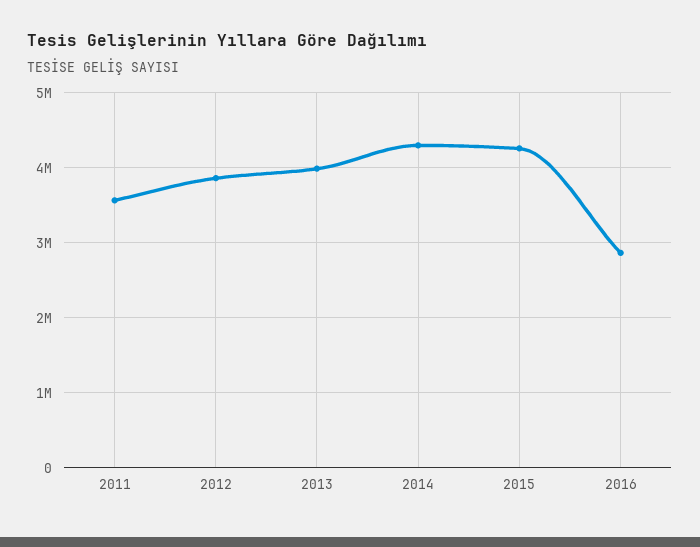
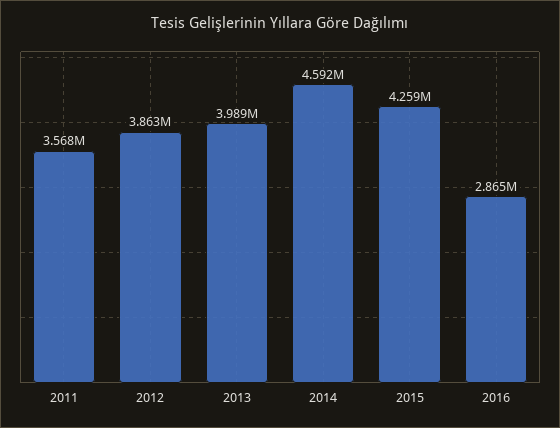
2014: 4300000 -> 4592000

